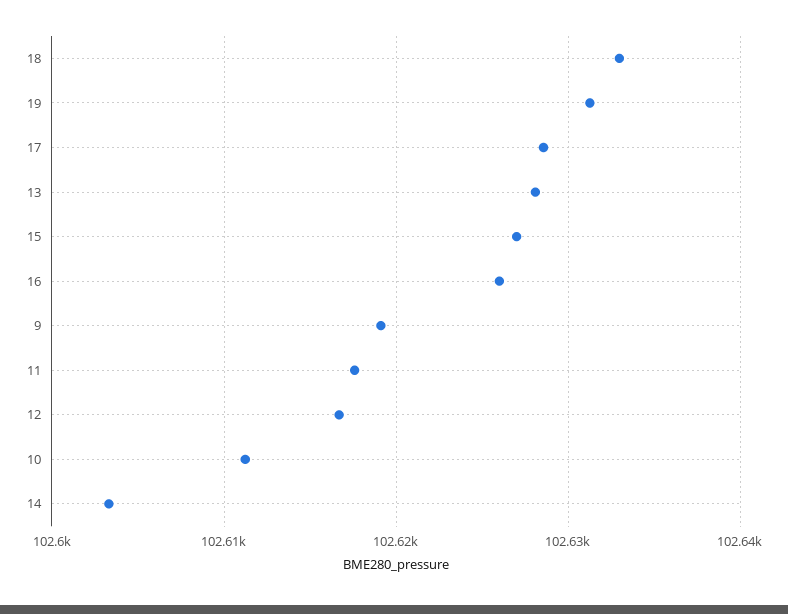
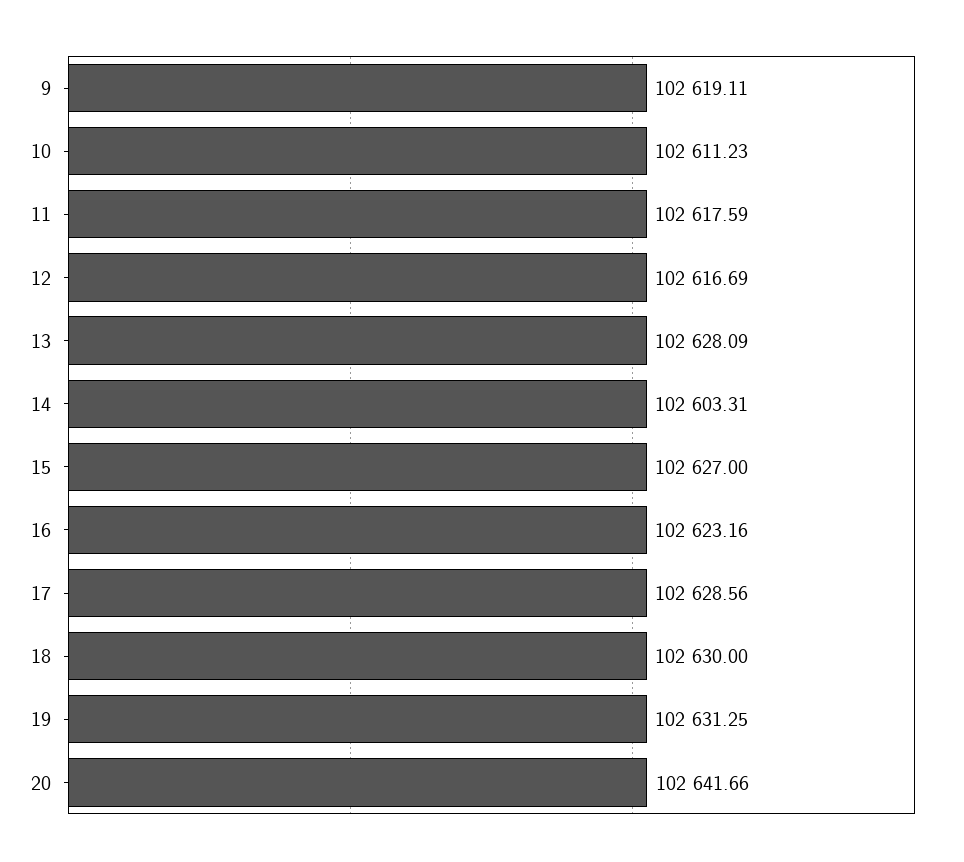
18: 102633 -> 102630
16: 102626 -> 102623.16
20: none -> 102641.66

